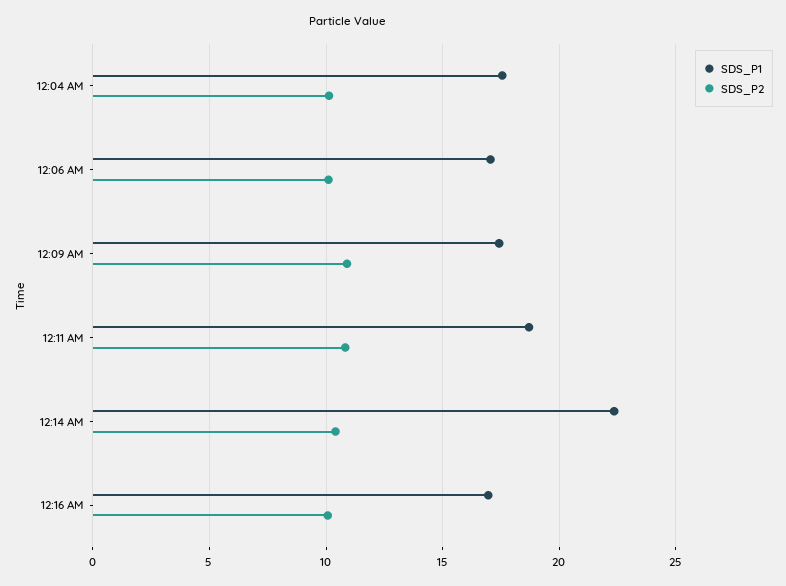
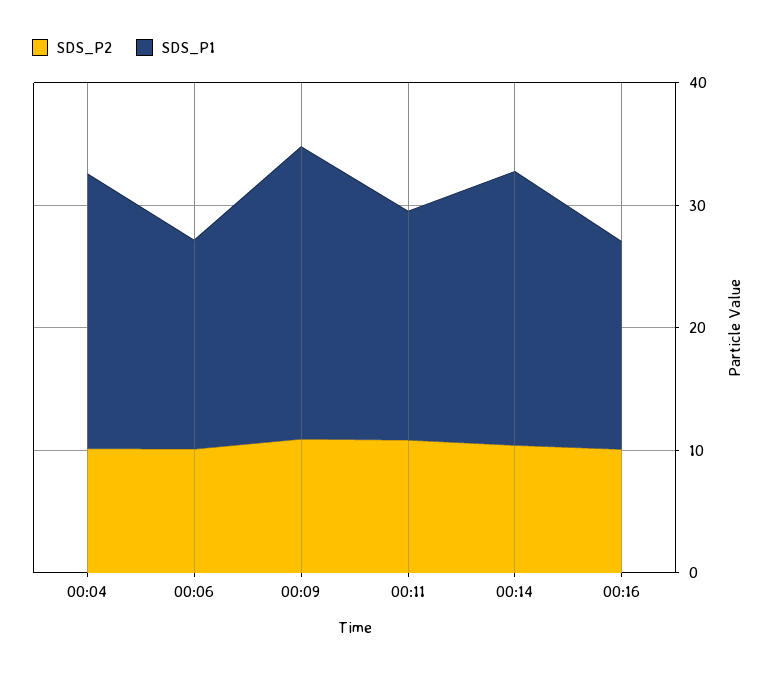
SDS_P1, 12:04 AM: 17.5 -> 22
SDS_P1, 12:09 AM: 17.5 -> 24

